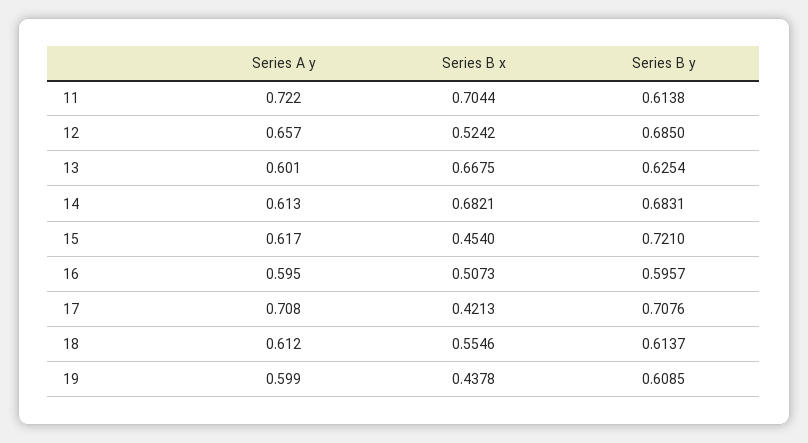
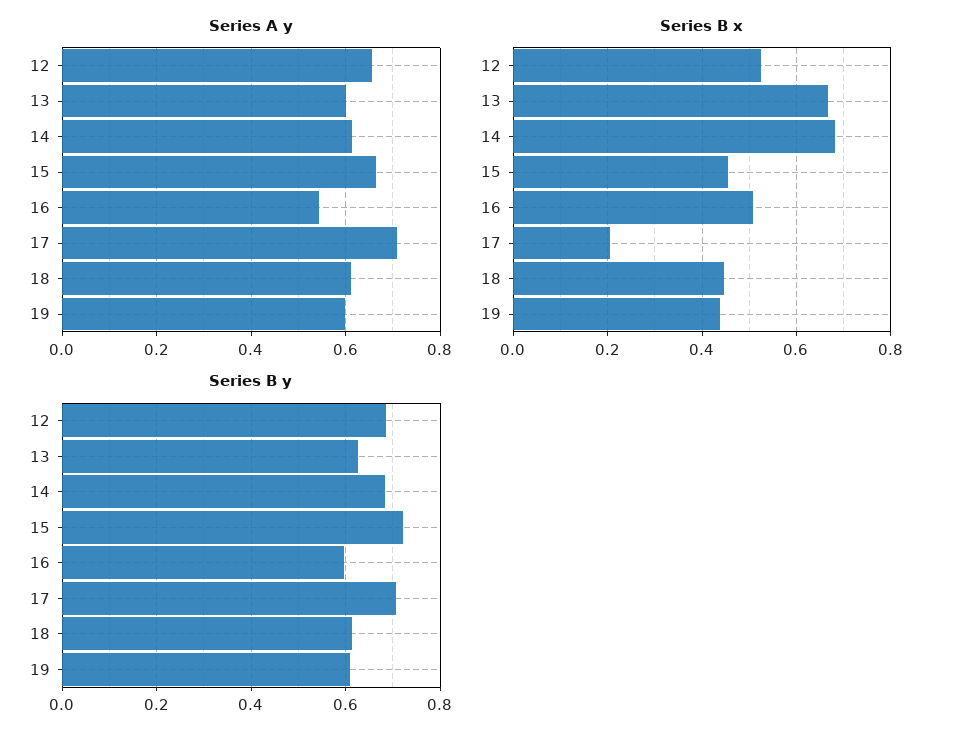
Series A y, 11: 0.722 -> none
Series B x, 11: 0.7044 -> none
Series B y, 11: 0.6138 -> none
Series A y, 15: 0.617 -> 0.66
Series A y, 16: 0.595 -> 0.54
Series B x, 17: 0.4213 -> 0.2
Series B x, 18: 0.5546 -> 0.44

